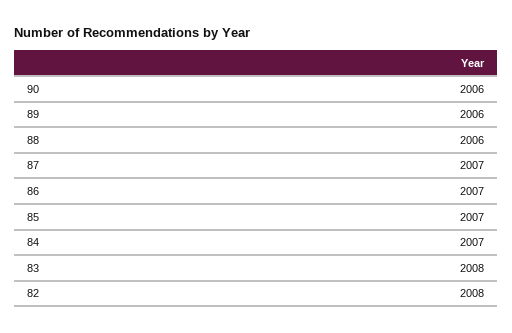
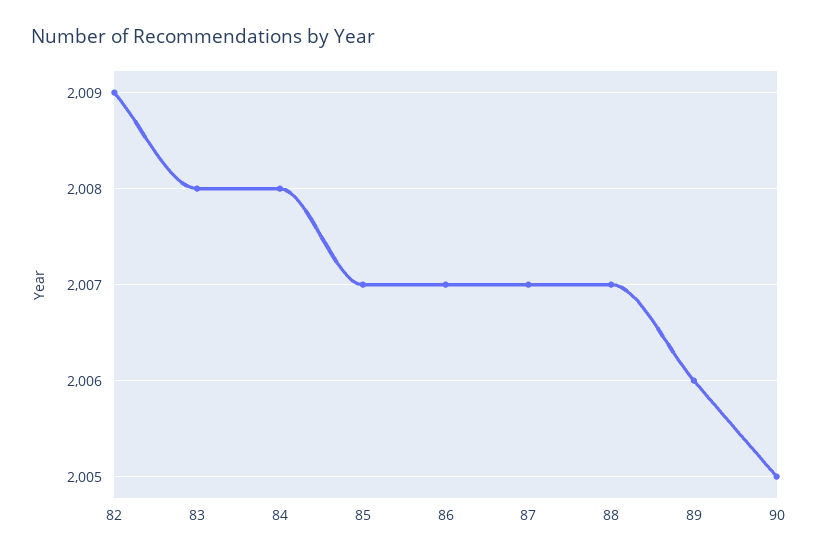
90: 2006 -> 2005
88: 2006 -> 2007
84: 2007 -> 2008
82: 2008 -> 2009

